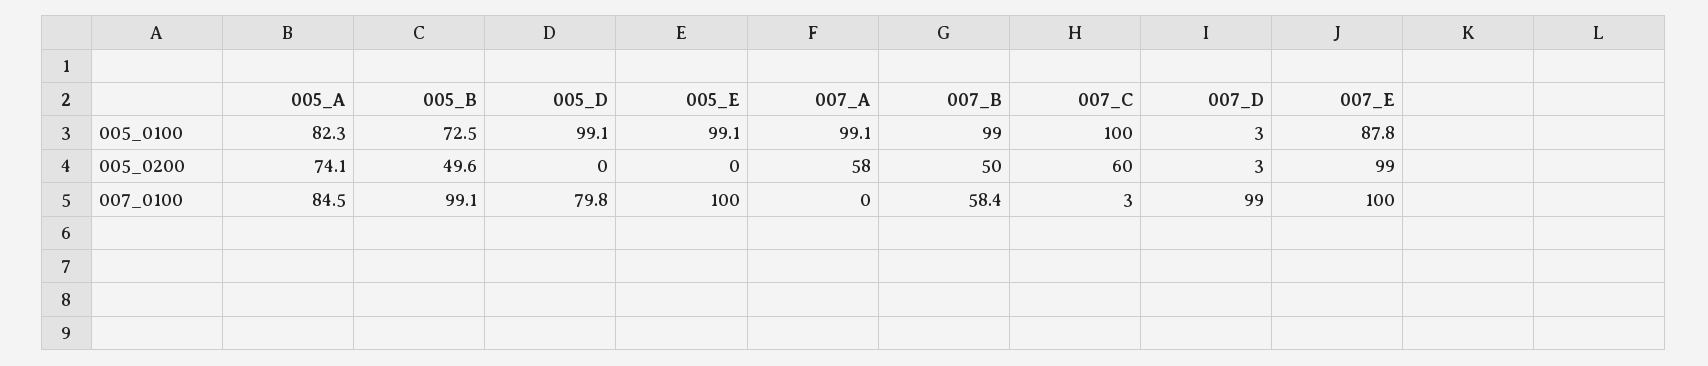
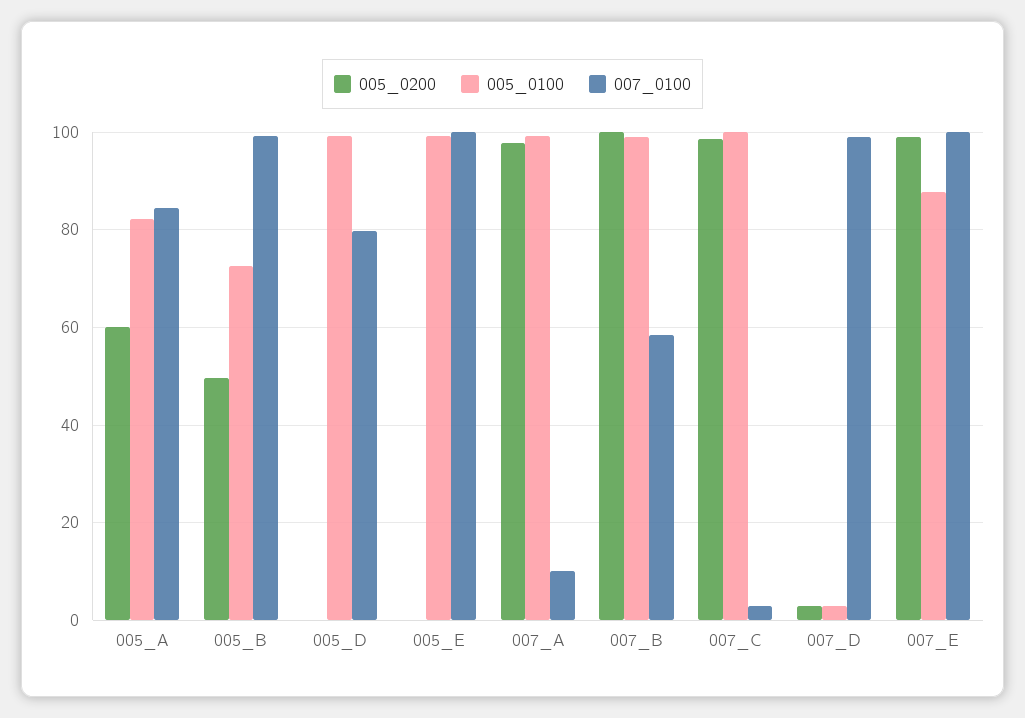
005_0200, 005_A: 74.1 -> 60
005_0200, 007_A: 58 -> 98
005_0200, 007_B: 50 -> 100
005_0200, 007_C: 60 -> 98
007_0100, 007_A: 0 -> 10

